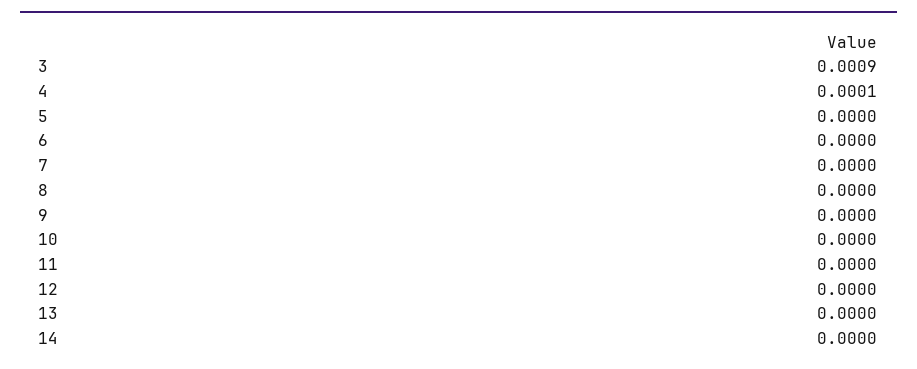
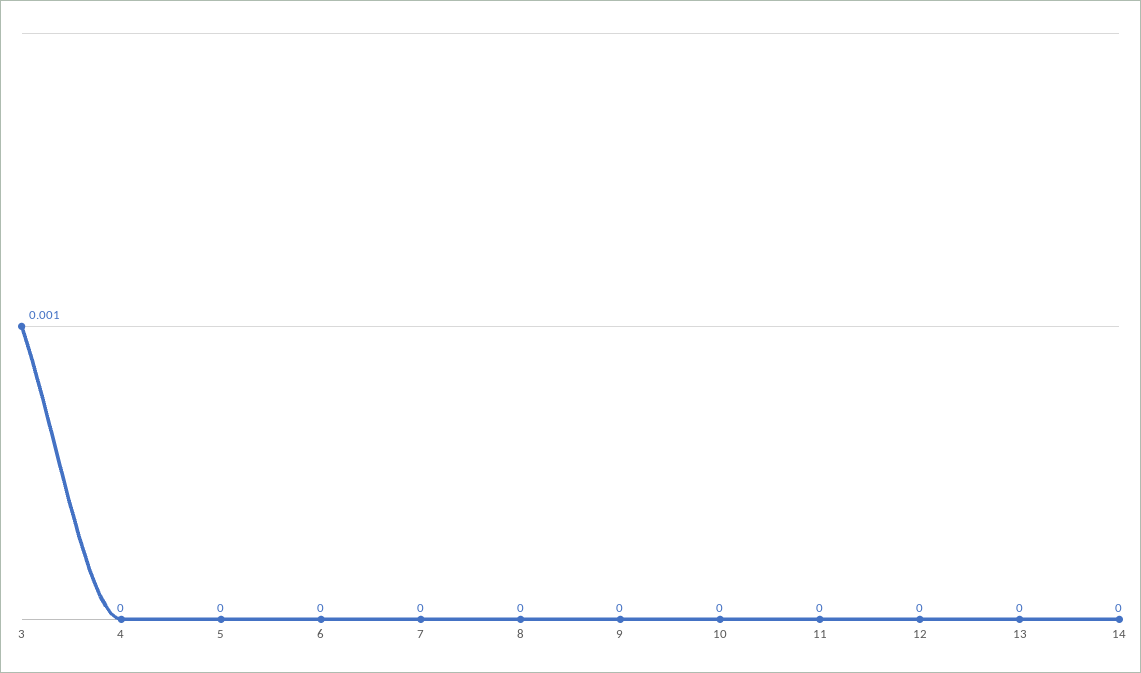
3: 0.0009 -> 0.001
4: 0.0001 -> 0

